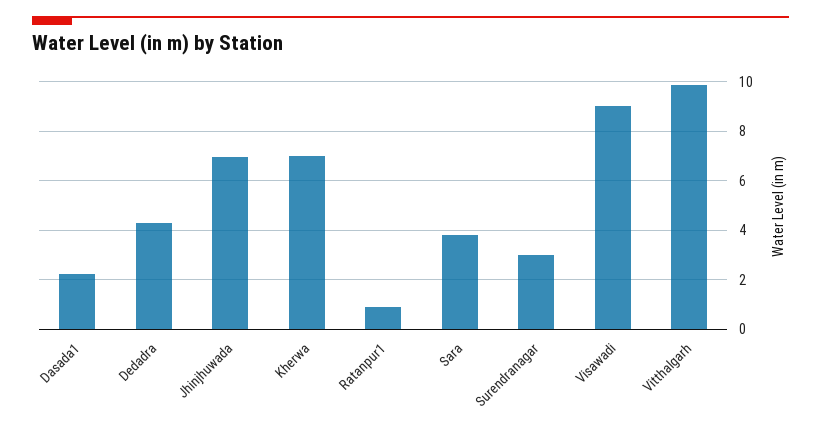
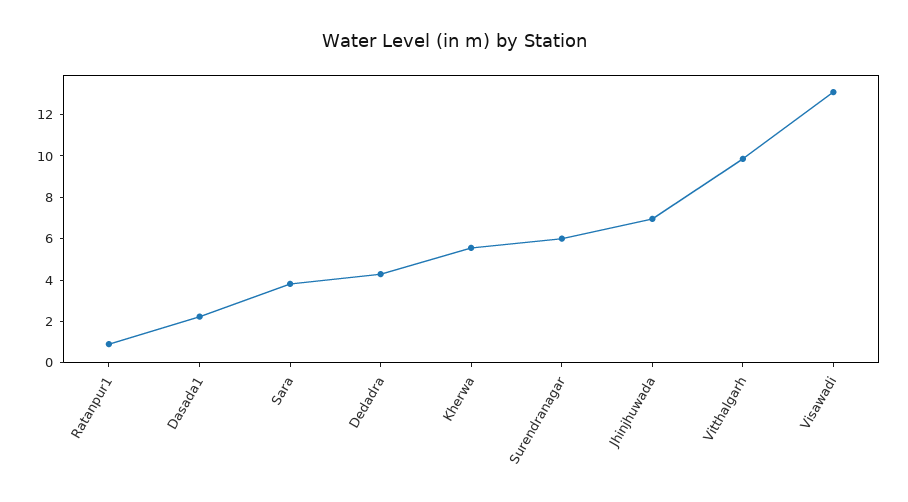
Kherwa: 7 -> 5.5
Surendranagar: 3 -> 6
Visawadi: 9 -> 13

